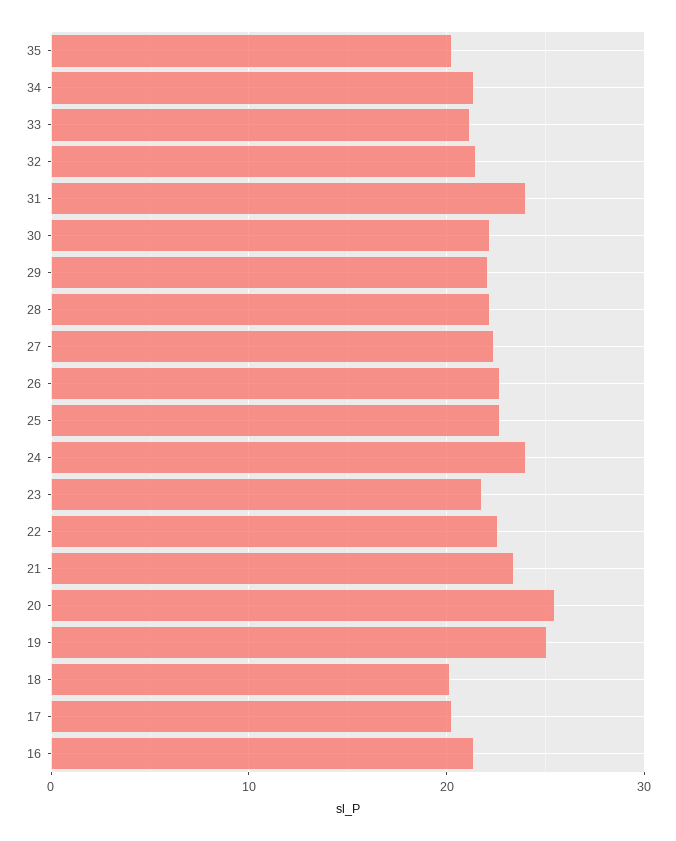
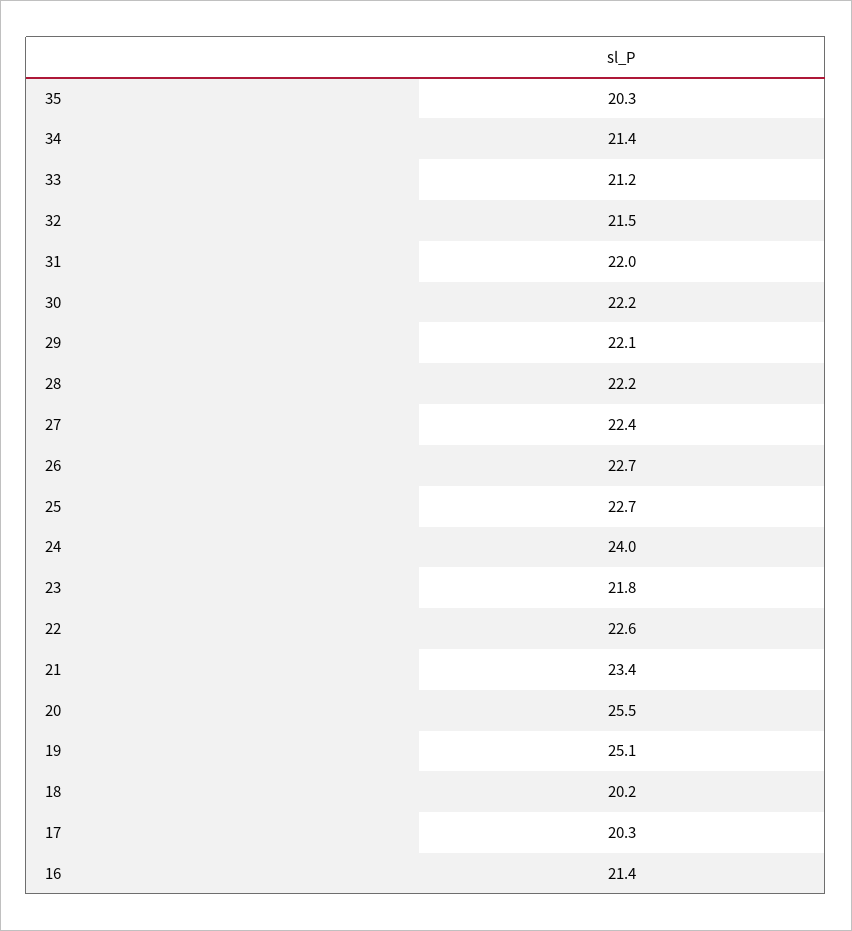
31: 24 -> 22

